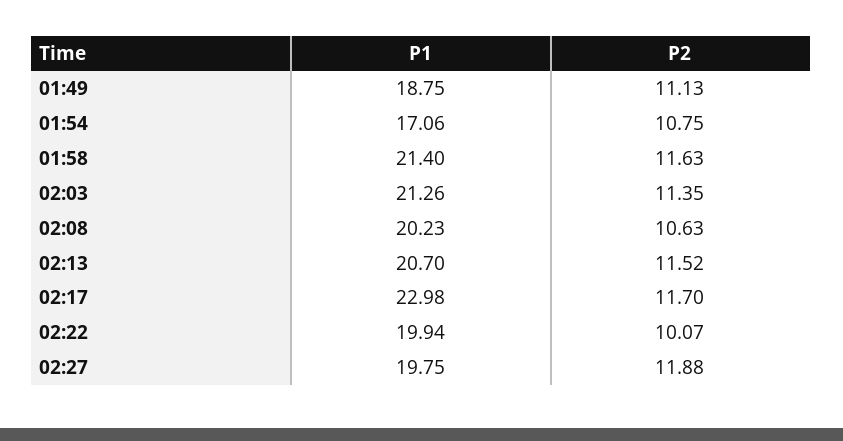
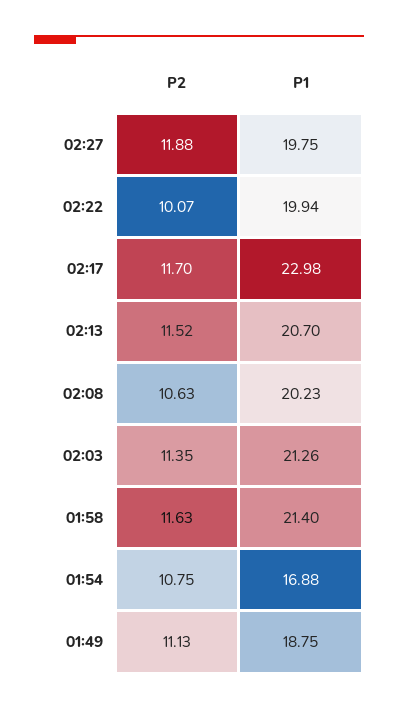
P1, 01:54: 17.06 -> 16.88

